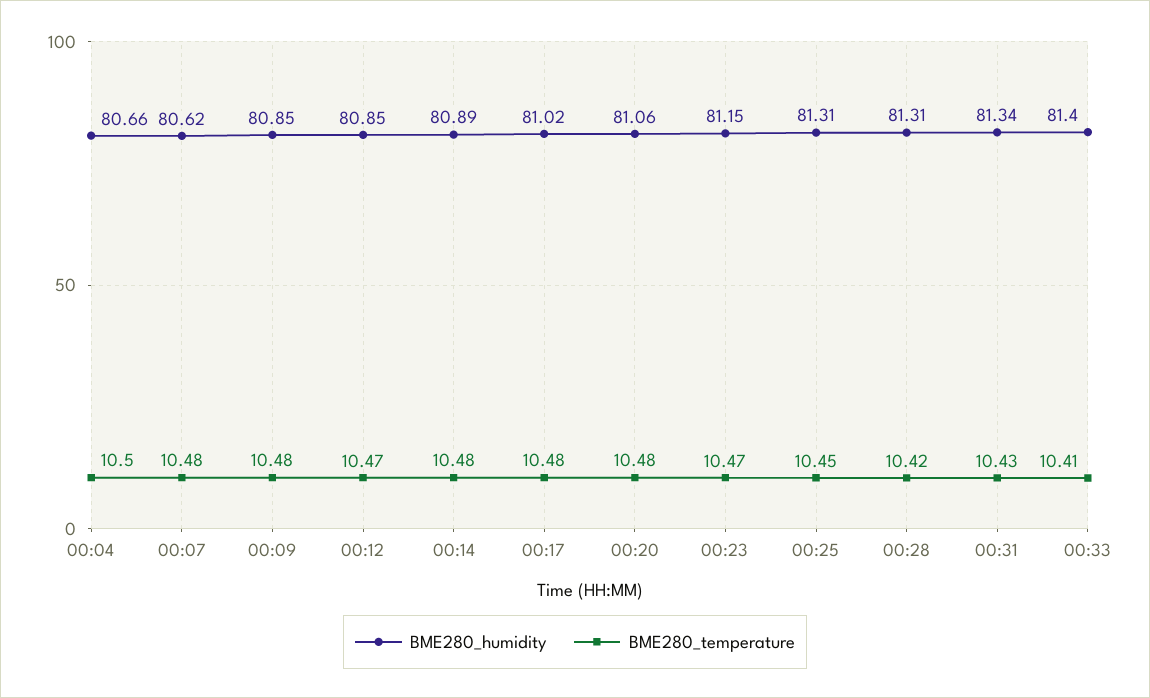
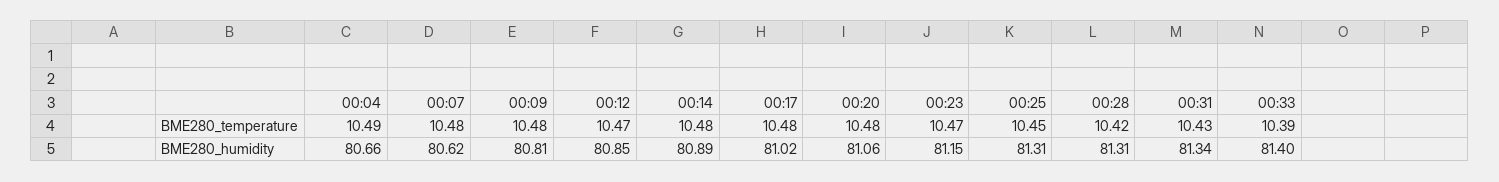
BME280_temperature, 00:04: 10.5 -> 10.49
BME280_humidity, 00:09: 80.85 -> 80.81
BME280_temperature, 00:33: 10.41 -> 10.39

